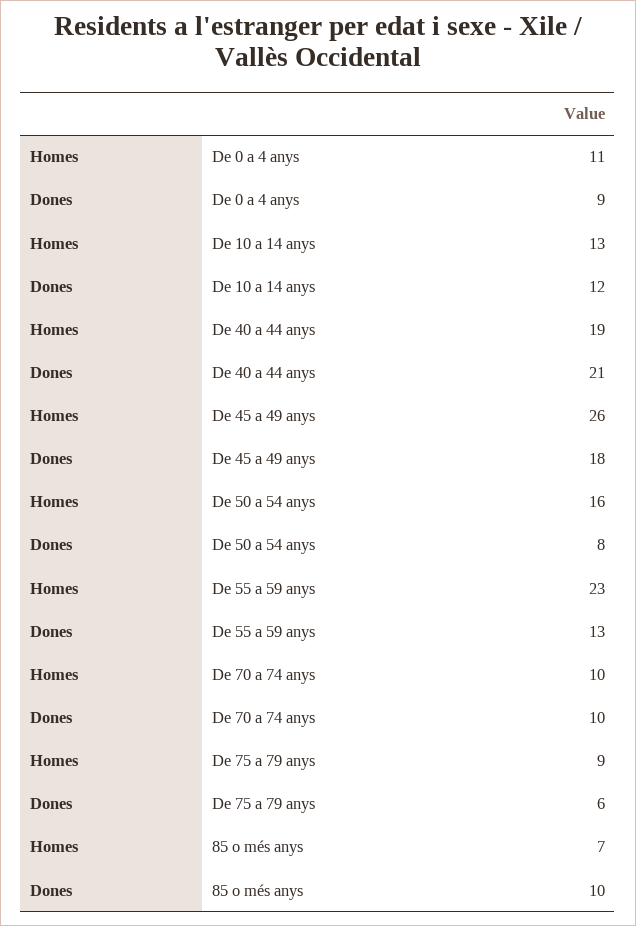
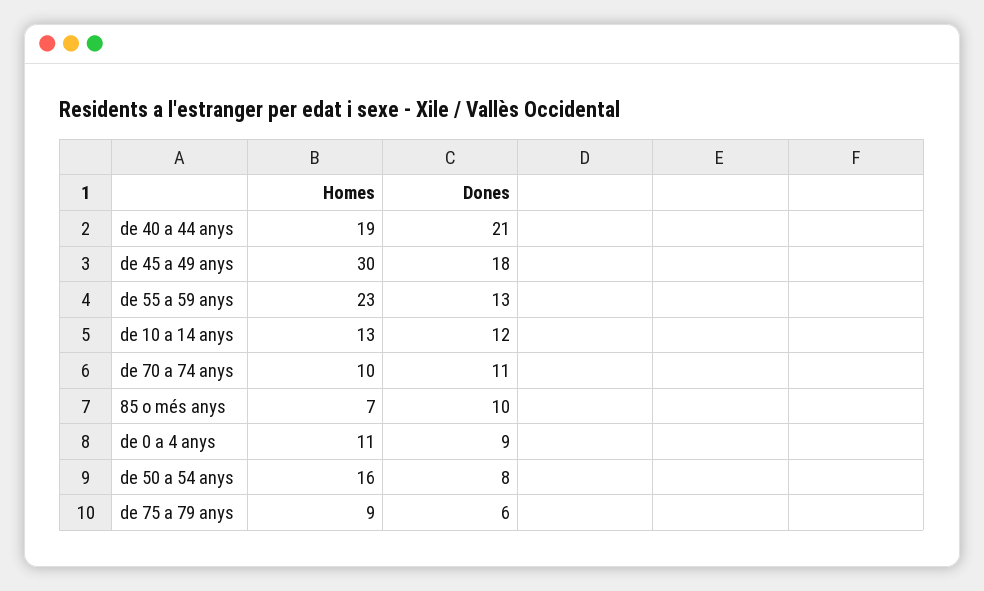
Homes, De 45 a 49 anys: 26 -> 30
Dones, De 70 a 74 anys: 10 -> 11

